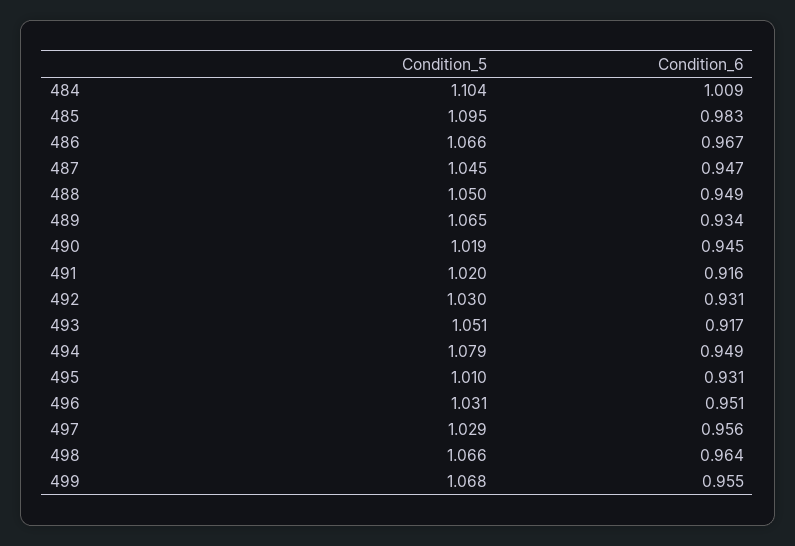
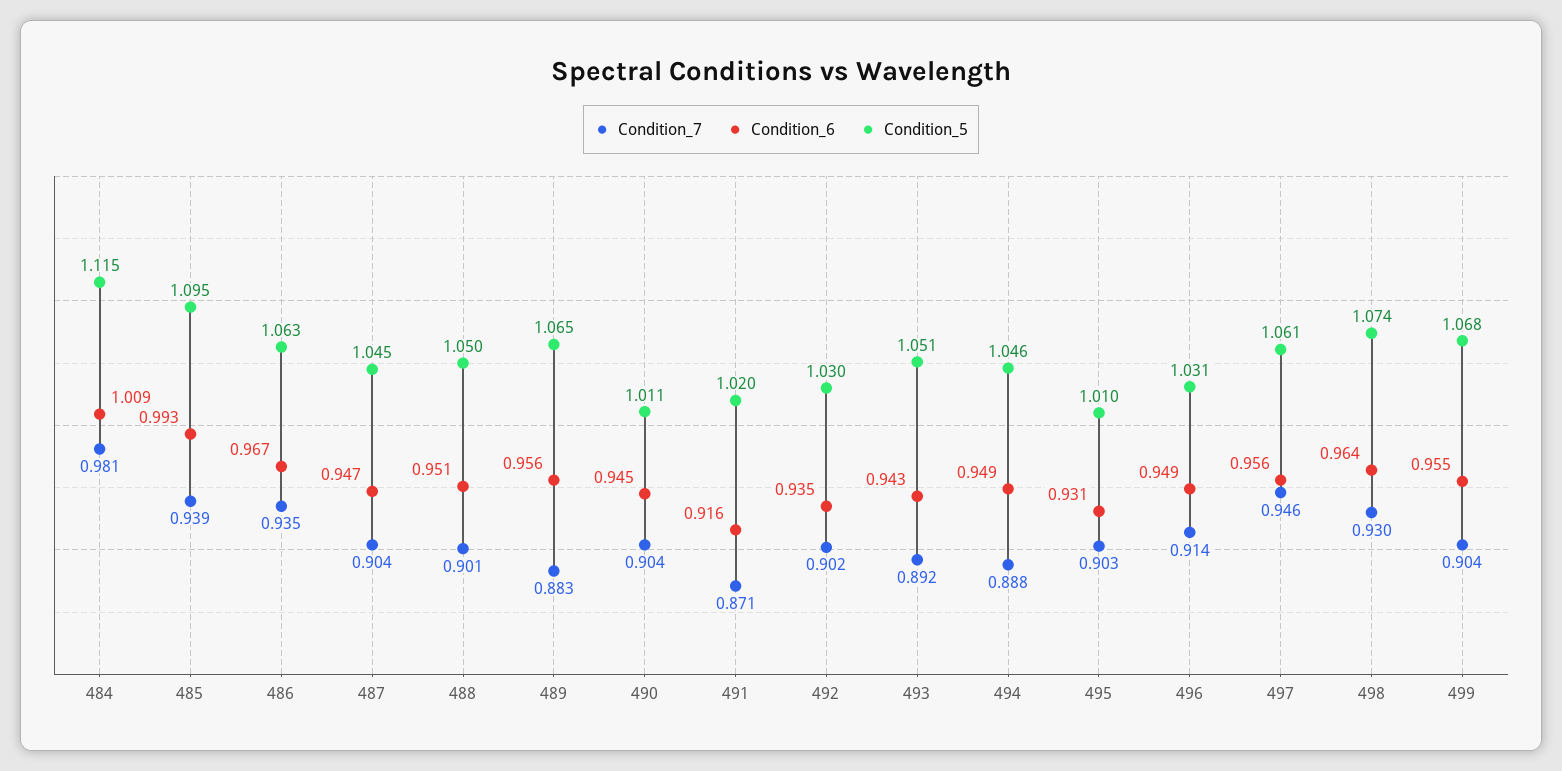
Condition_5, 484: 1.104 -> 1.115
Condition_6, 485: 0.983 -> 0.993
Condition_5, 486: 1.066 -> 1.063
Condition_6, 488: 0.949 -> 0.951
Condition_6, 489: 0.934 -> 0.956
Condition_5, 490: 1.019 -> 1.011
Condition_6, 492: 0.931 -> 0.935
Condition_6, 493: 0.917 -> 0.943
Condition_5, 494: 1.079 -> 1.046
Condition_6, 496: 0.951 -> 0.949
Condition_5, 497: 1.029 -> 1.061
Condition_5, 498: 1.066 -> 1.074
Condition_7, 484: none -> 0.981
Condition_7, 485: none -> 0.939
Condition_7, 486: none -> 0.935
Condition_7, 487: none -> 0.904
Condition_7, 488: none -> 0.901
Condition_7, 489: none -> 0.883
Condition_7, 490: none -> 0.904
Condition_7, 491: none -> 0.871
Condition_7, 492: none -> 0.902
Condition_7, 493: none -> 0.892
Condition_7, 494: none -> 0.888
Condition_7, 495: none -> 0.903
Condition_7, 496: none -> 0.914
Condition_7, 497: none -> 0.946
Condition_7, 498: none -> 0.93
Condition_7, 499: none -> 0.904

